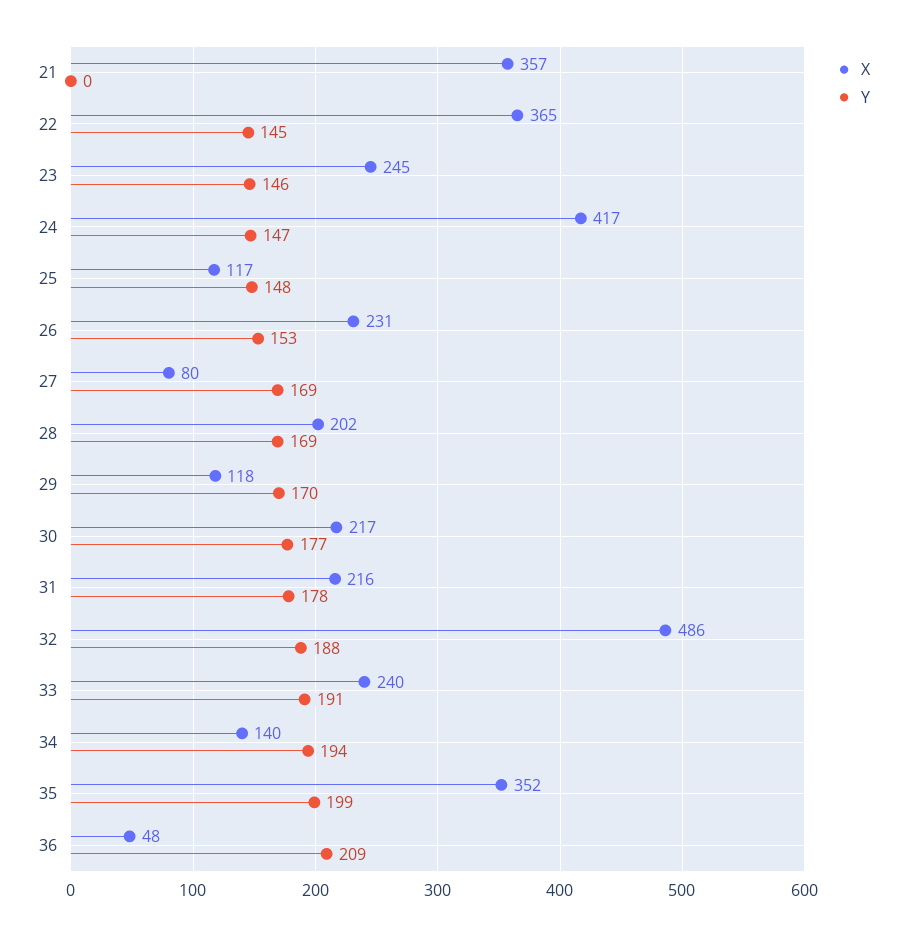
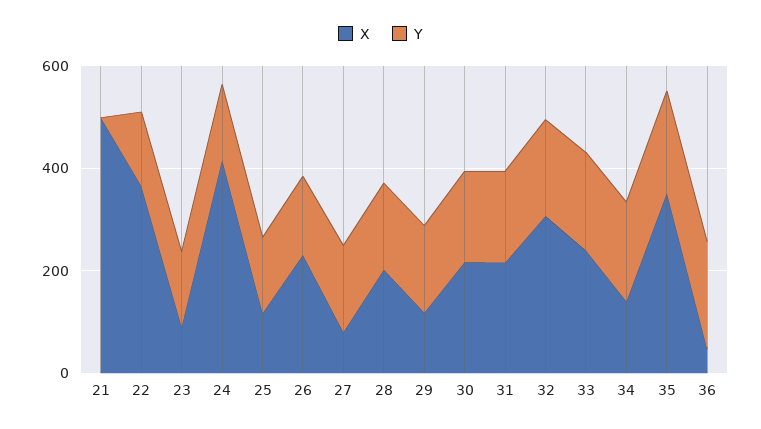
X, 21: 357 -> 500
X, 23: 245 -> 100
X, 32: 486 -> 300

